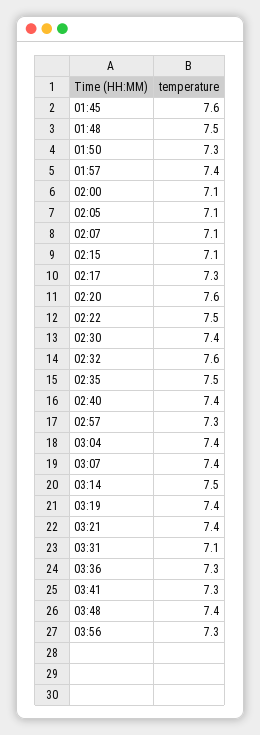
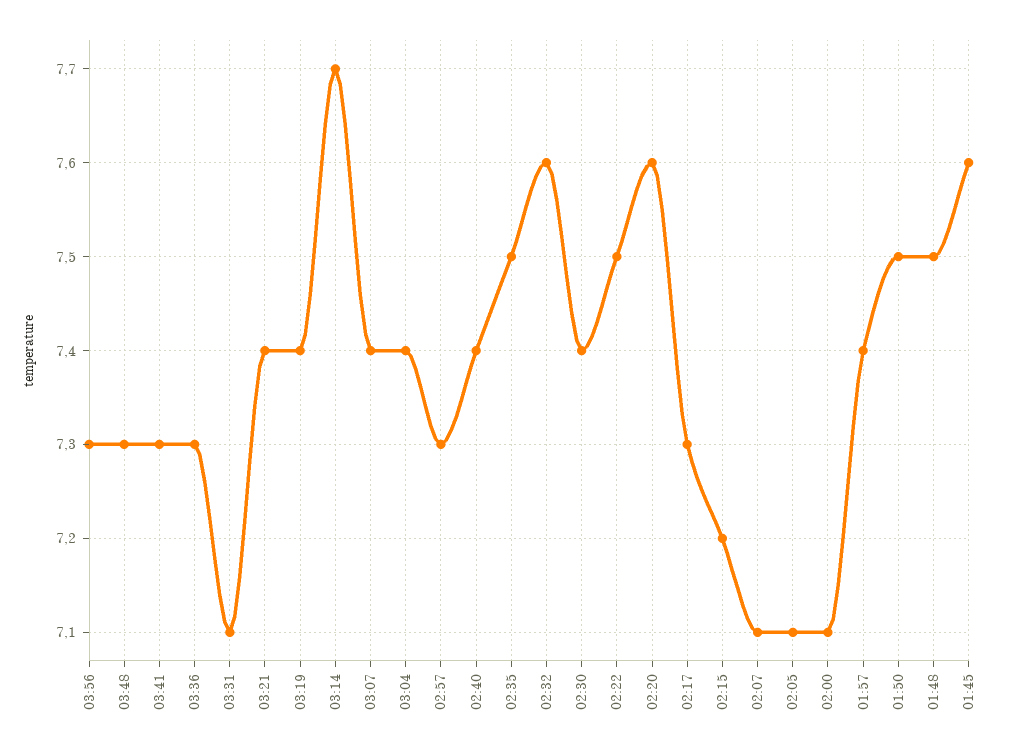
01:50: 7.3 -> 7.5
02:15: 7.1 -> 7.2
03:14: 7.5 -> 7.7
03:48: 7.4 -> 7.3

